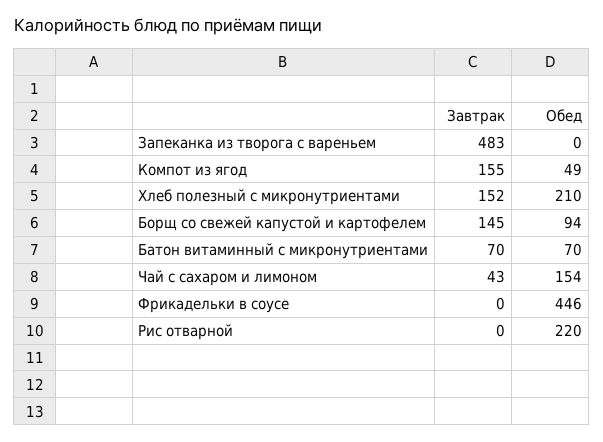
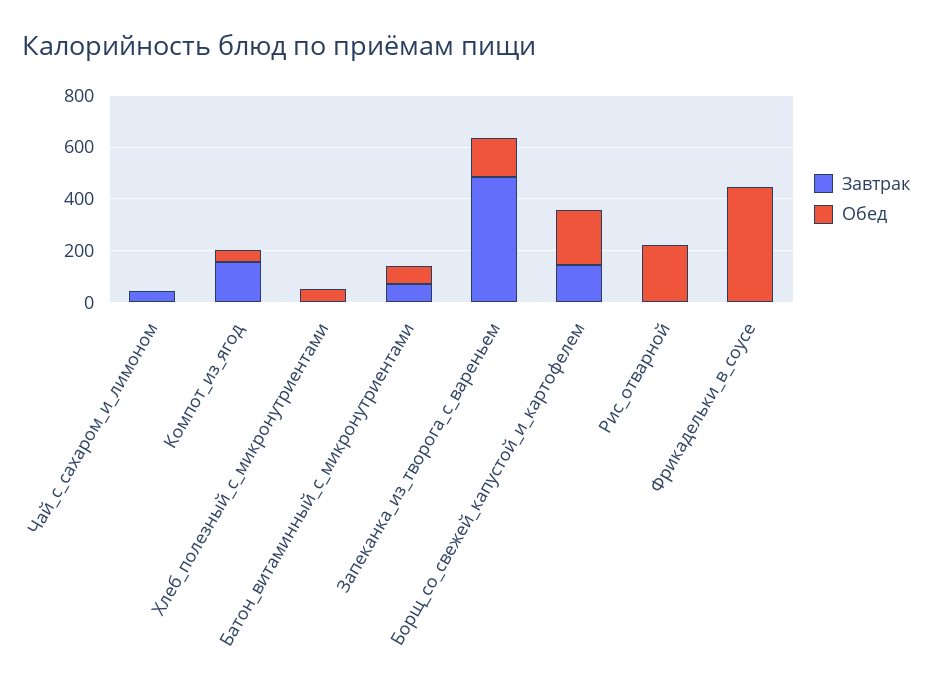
Обед, Запеканка из творога с вареньем: 0 -> 150
Завтрак, Хлеб полезный с микронутриентами: 152 -> 0
Обед, Хлеб полезный с микронутриентами: 210 -> 50
Обед, Борщ со свежей капустой и картофелем: 94 -> 200
Обед, Чай с сахаром и лимоном: 154 -> 0

